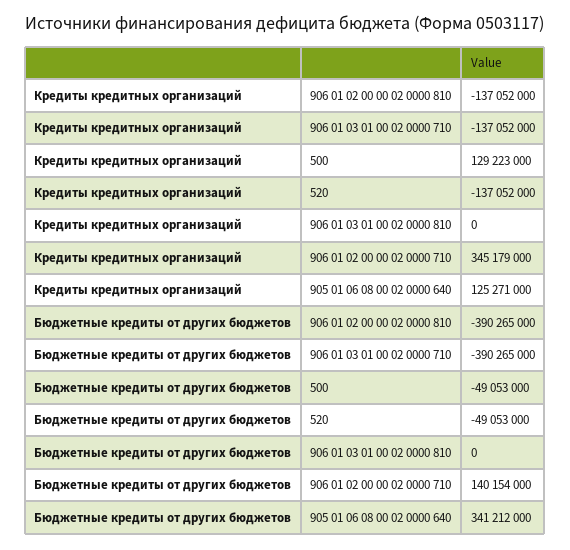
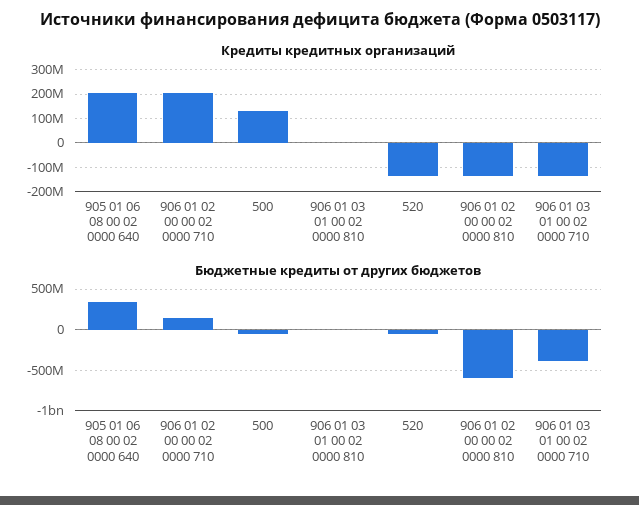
Кредиты кредитных организаций, 906 01 02 00 00 02 0000 710: 345179000 -> 200000000
Кредиты кредитных организаций, 905 01 06 08 00 02 0000 640: 125271000 -> 200000000
Бюджетные кредиты от других бюджетов, 906 01 02 00 00 02 0000 810: -390265000 -> -600000000

